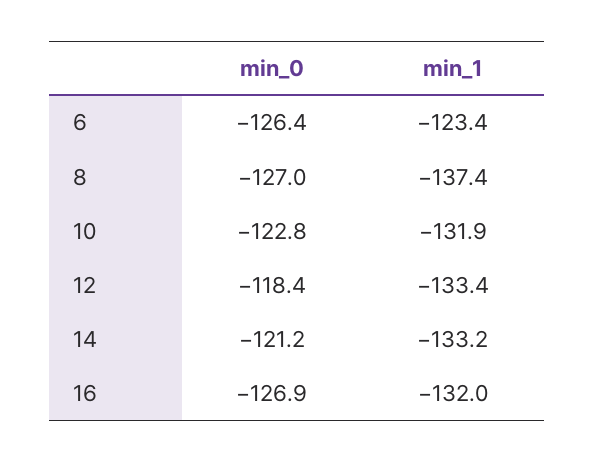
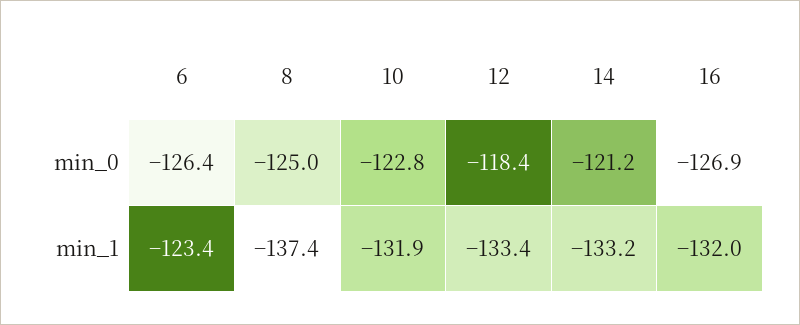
min_0, 8: -127 -> -125

